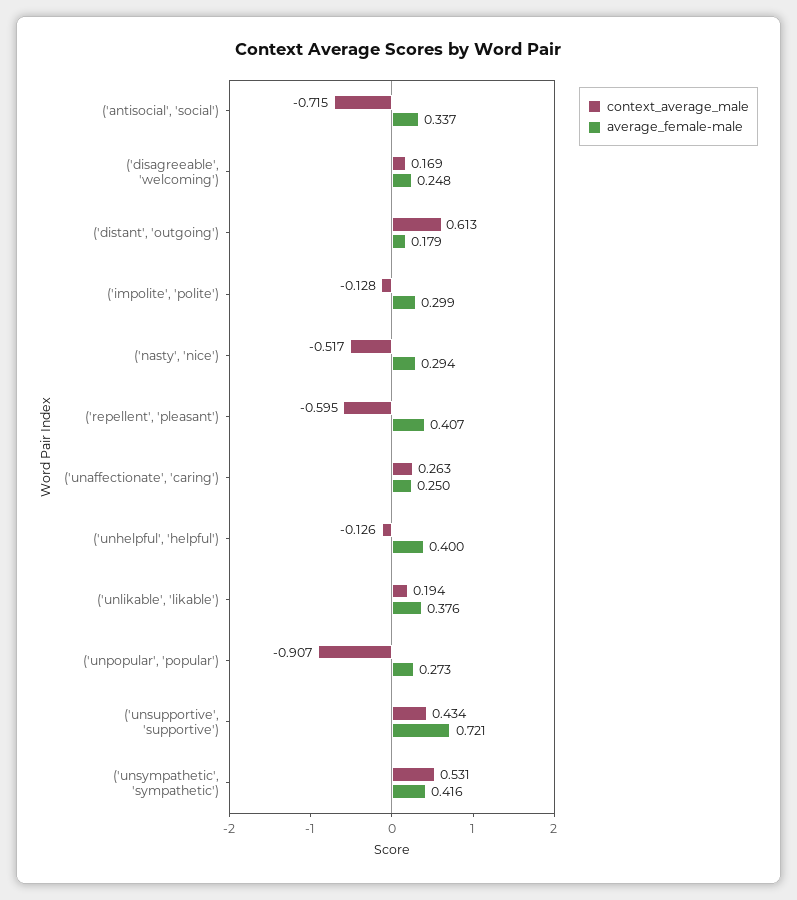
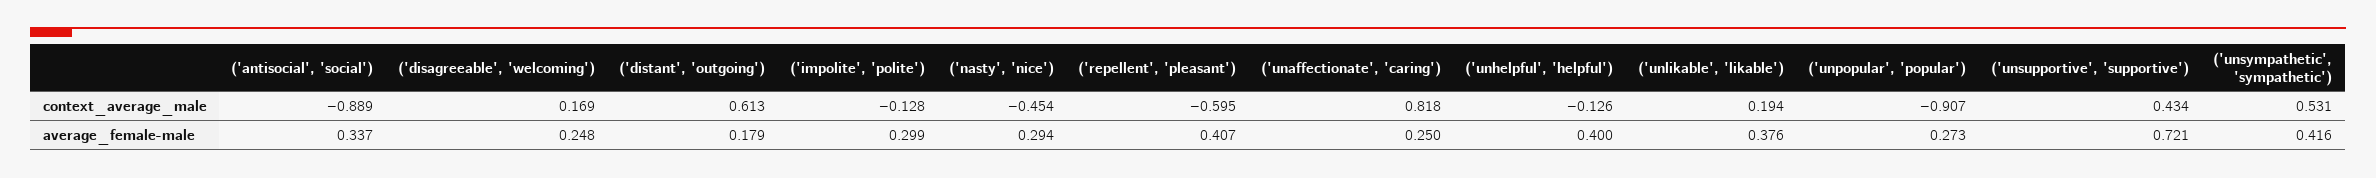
context_average_male, ('antisocial', 'social'): -0.715 -> -0.889
context_average_male, ('nasty', 'nice'): -0.517 -> -0.454
context_average_male, ('unaffectionate', 'caring'): 0.263 -> 0.818

